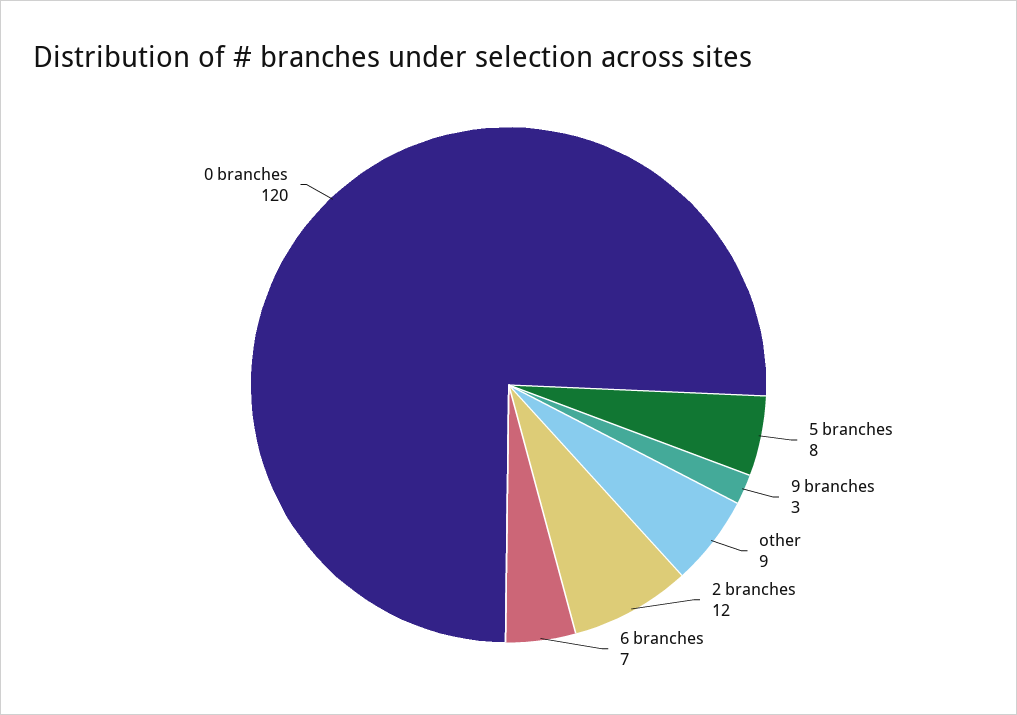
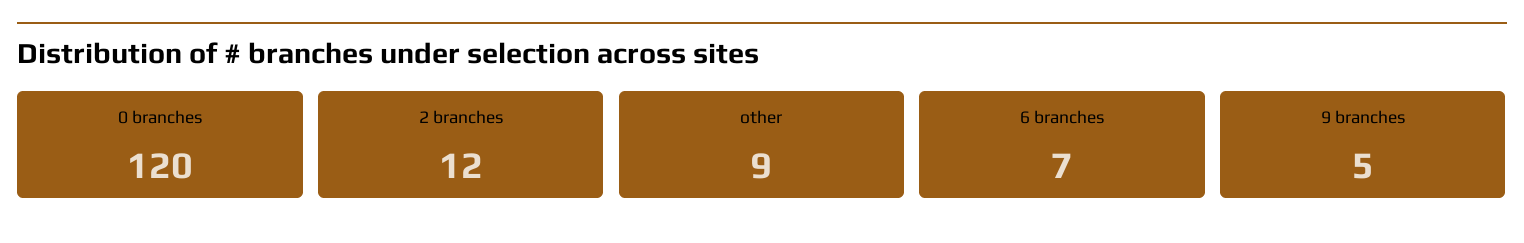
5 branches: 8 -> none
9 branches: 3 -> 5

